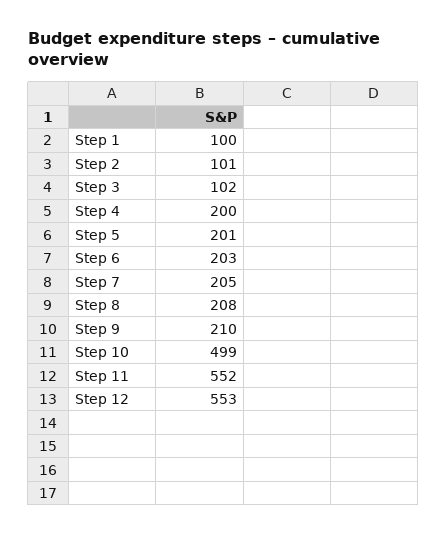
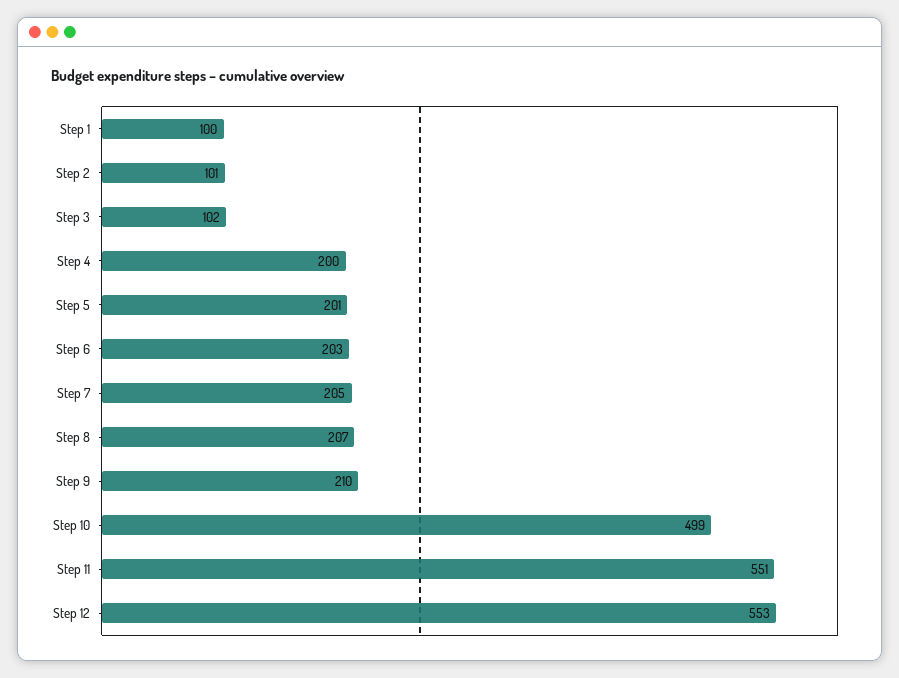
Step 8: 208 -> 207
Step 11: 552 -> 551

